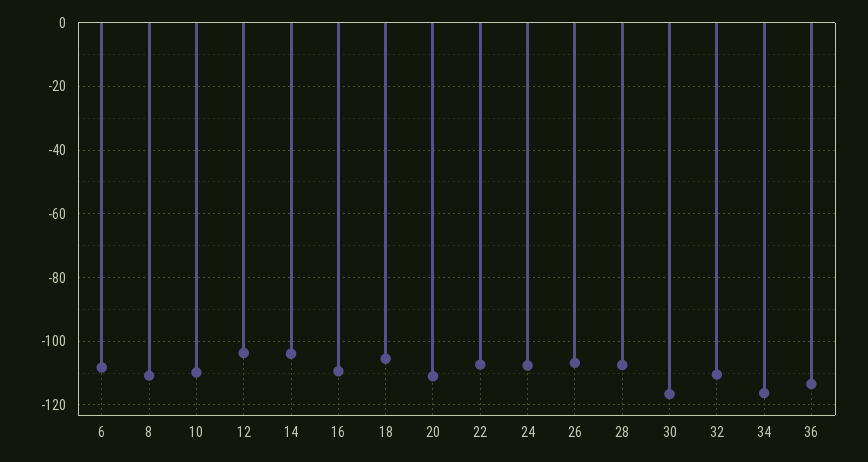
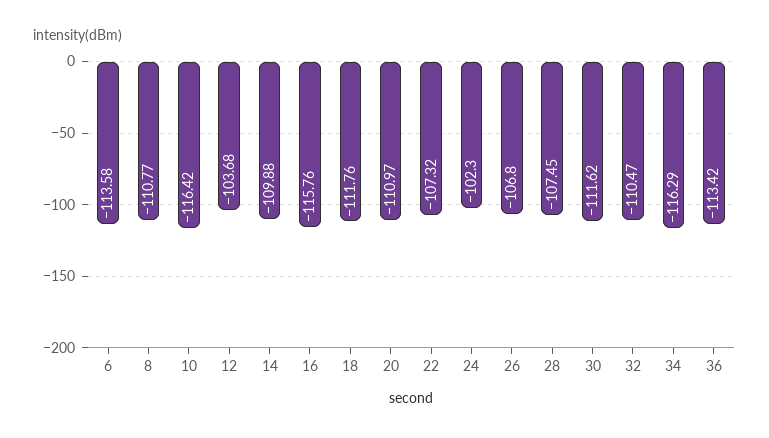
6: -108 -> -113.58
10: -110 -> -116.42
14: -104 -> -109.88
16: -110 -> -115.76
18: -106 -> -111.76
24: -108 -> -102.3
30: -116 -> -111.62

